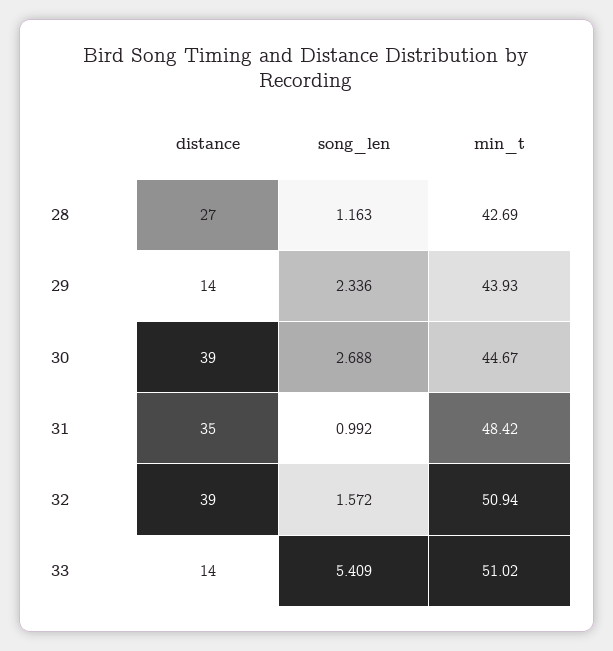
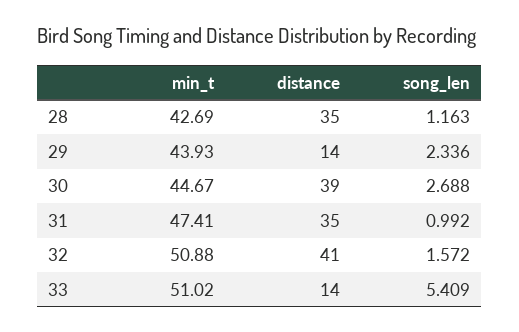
distance, 28: 27 -> 35
min_t, 31: 48.42 -> 47.41
distance, 32: 39 -> 41
min_t, 32: 50.94 -> 50.88

